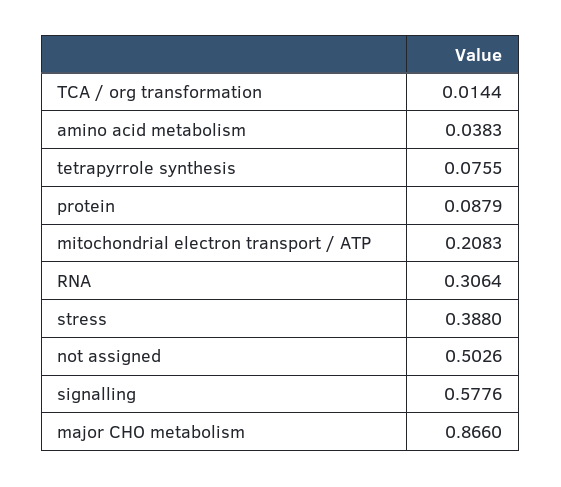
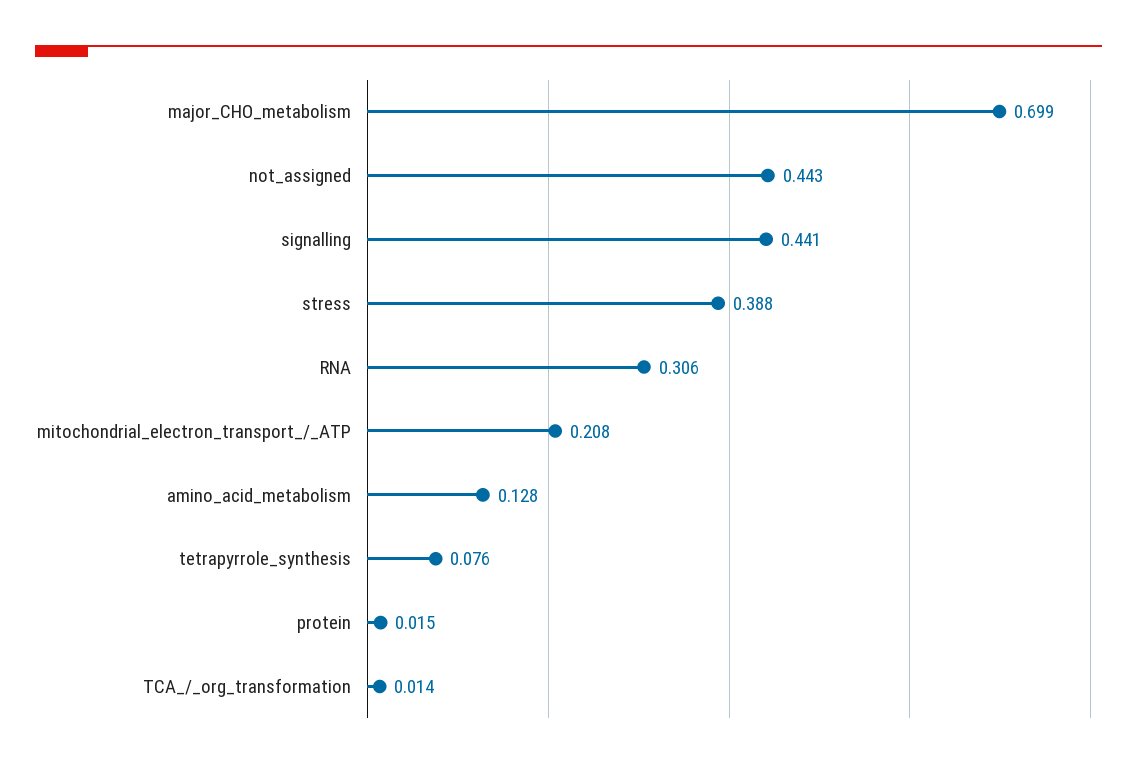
amino acid metabolism: 0.0383 -> 0.128
protein: 0.0879 -> 0.015
not assigned: 0.5026 -> 0.443
signalling: 0.5776 -> 0.441
major CHO metabolism: 0.866 -> 0.699

